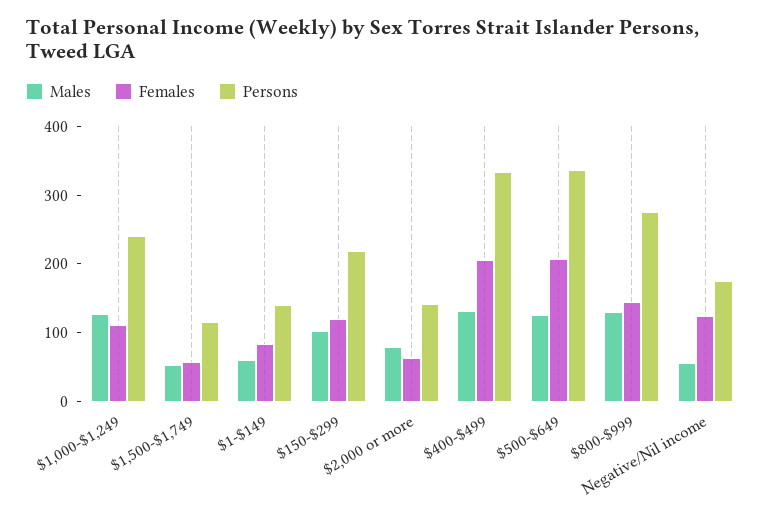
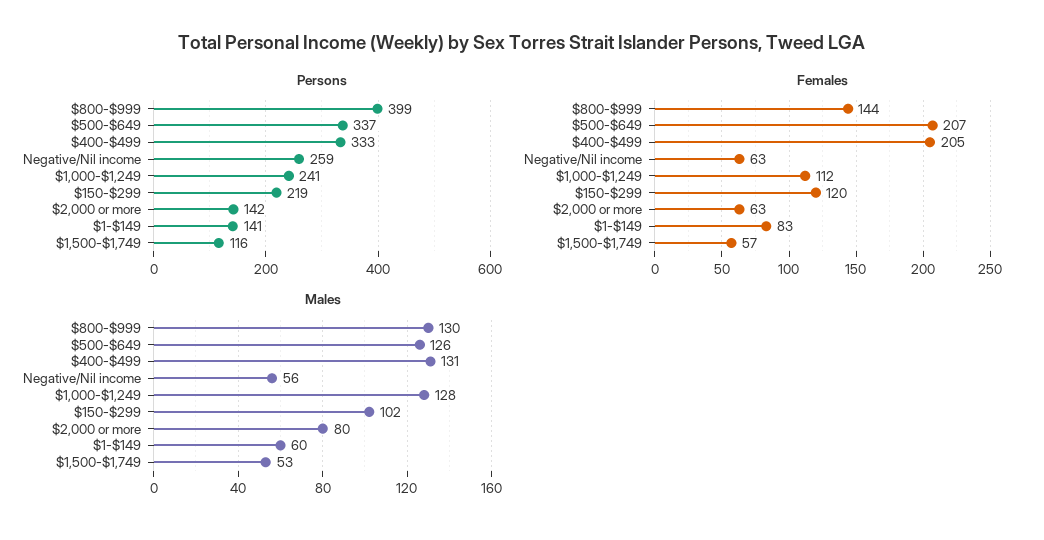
Persons, $800-$999: 280 -> 399
Females, Negative/Nil income: 120 -> 63
Persons, Negative/Nil income: 180 -> 259

